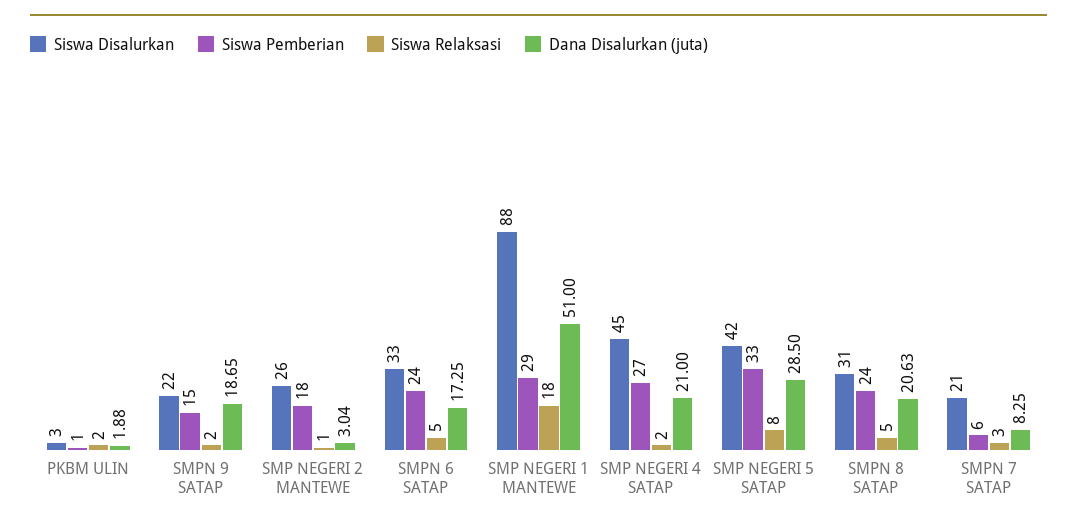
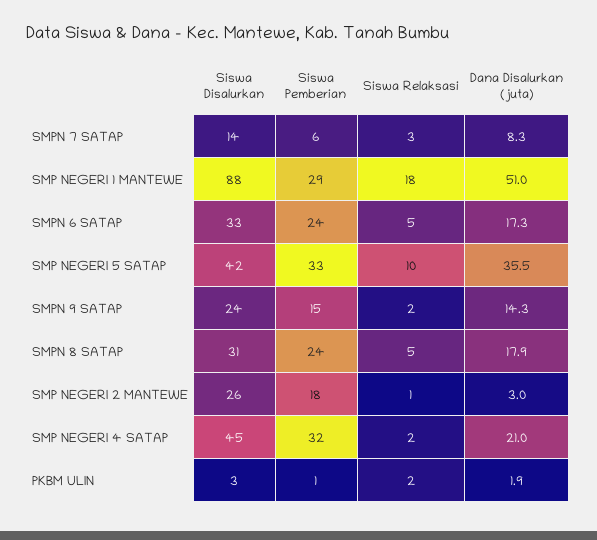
Siswa Disalurkan, SMPN 9 SATAP: 22 -> 24
Dana Disalurkan (juta), SMPN 9 SATAP: 18.65 -> 14.3
Siswa Pemberian, SMP NEGERI 4 SATAP: 27 -> 32
Siswa Relaksasi, SMP NEGERI 5 SATAP: 8 -> 10
Dana Disalurkan (juta), SMP NEGERI 5 SATAP: 28.5 -> 35.5
Dana Disalurkan (juta), SMPN 8 SATAP: 20.63 -> 17.9
Siswa Disalurkan, SMPN 7 SATAP: 21 -> 14

